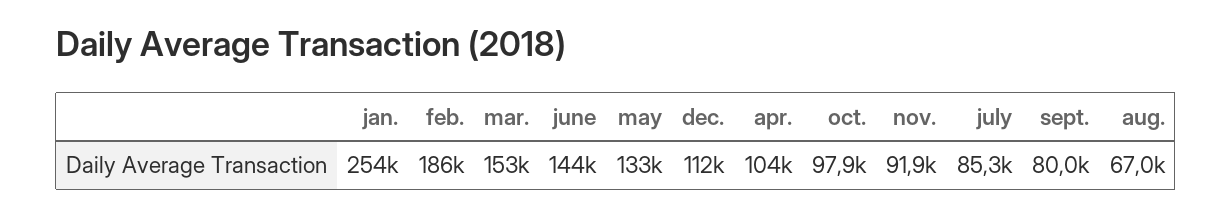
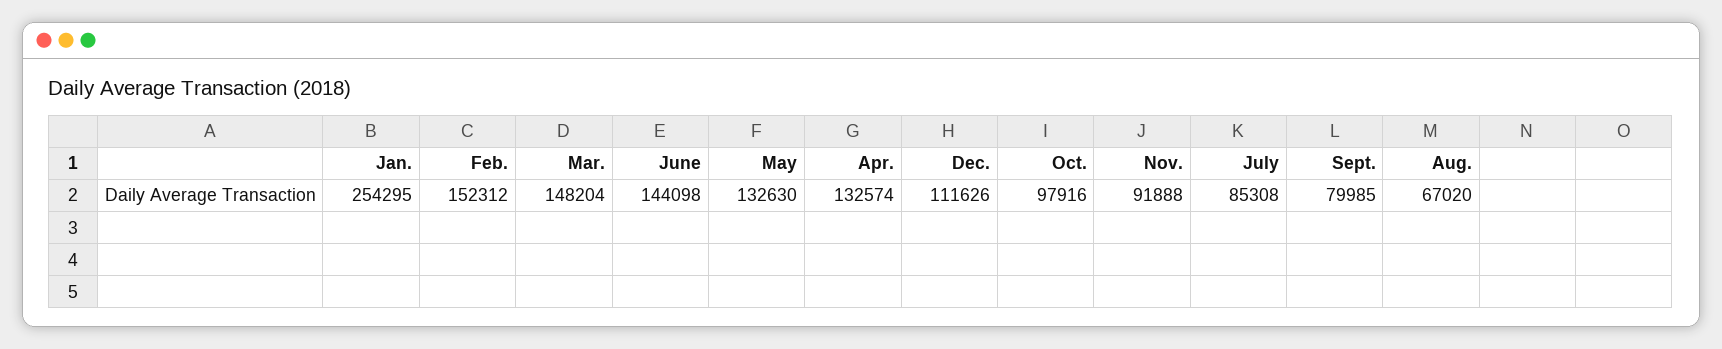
feb.: 186000 -> 152312
mar.: 153000 -> 148204
apr.: 104000 -> 132574

